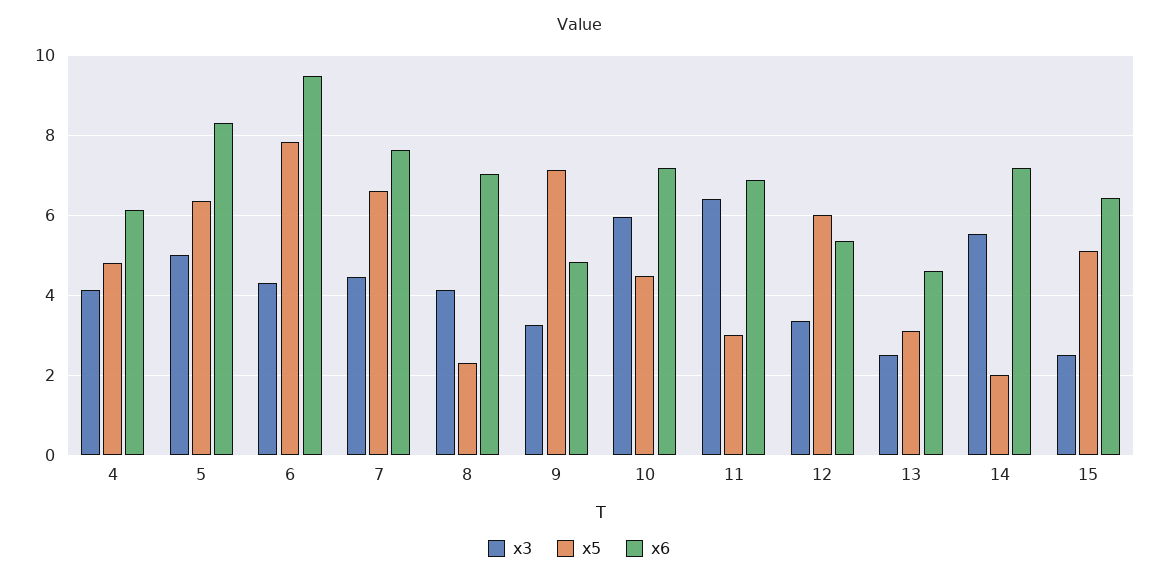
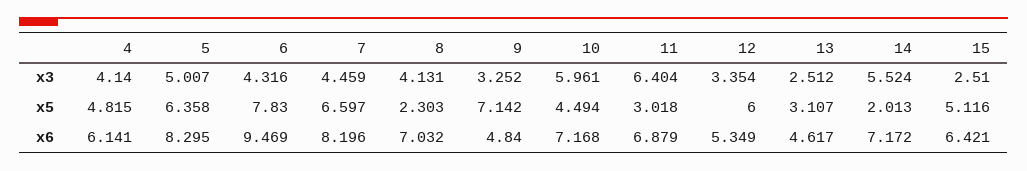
x6, 7: 7.6 -> 8.196

